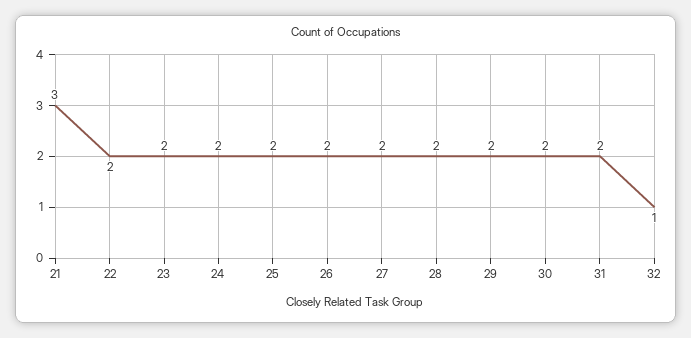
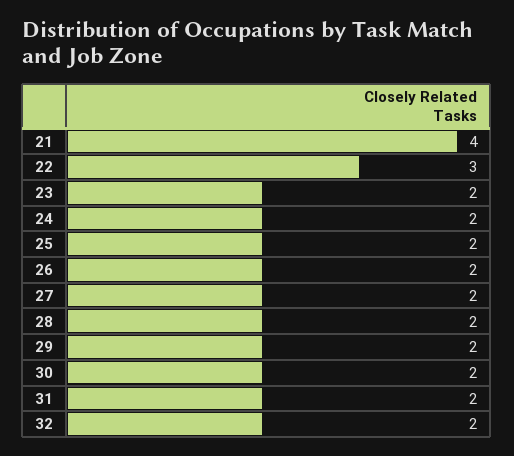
21: 3 -> 4
22: 2 -> 3
32: 1 -> 2

